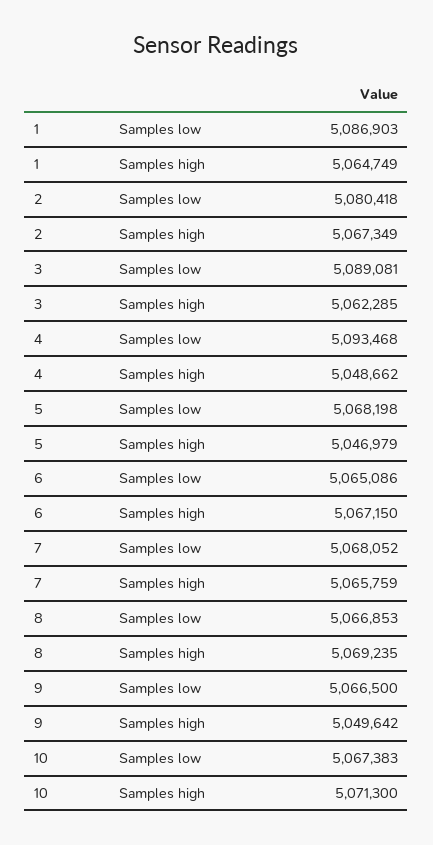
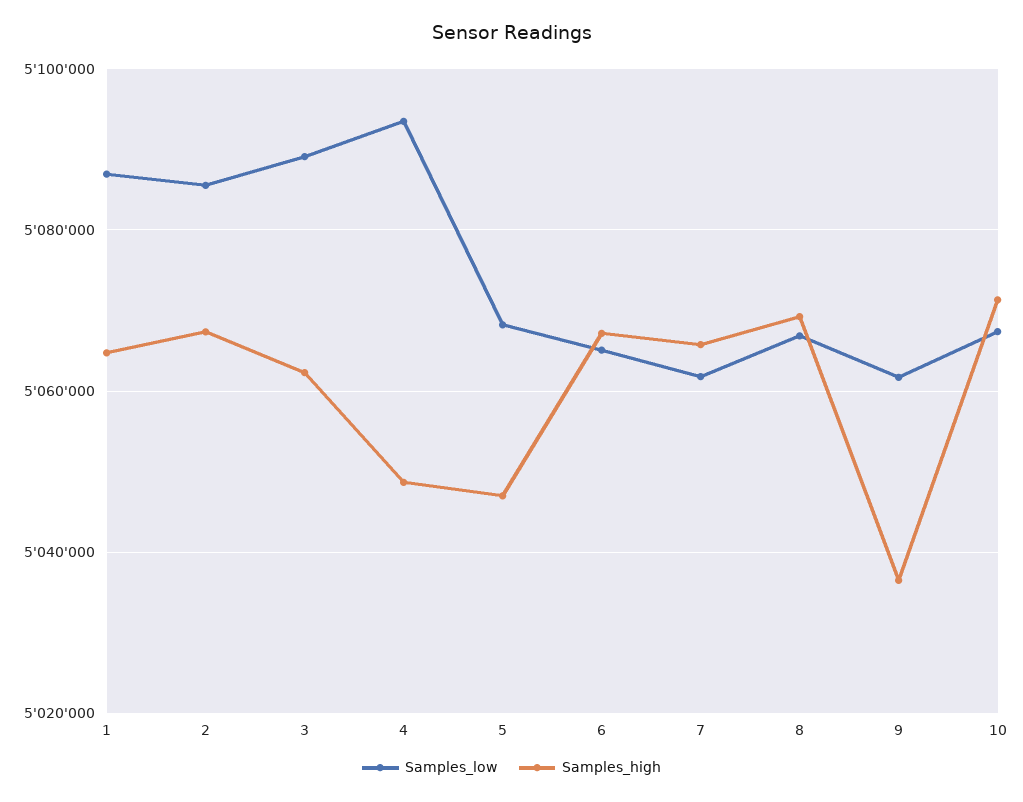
Samples low, 2: 5080418 -> 5086000
Samples low, 7: 5068052 -> 5062000
Samples low, 9: 5066500 -> 5062000
Samples high, 9: 5049642 -> 5036000

